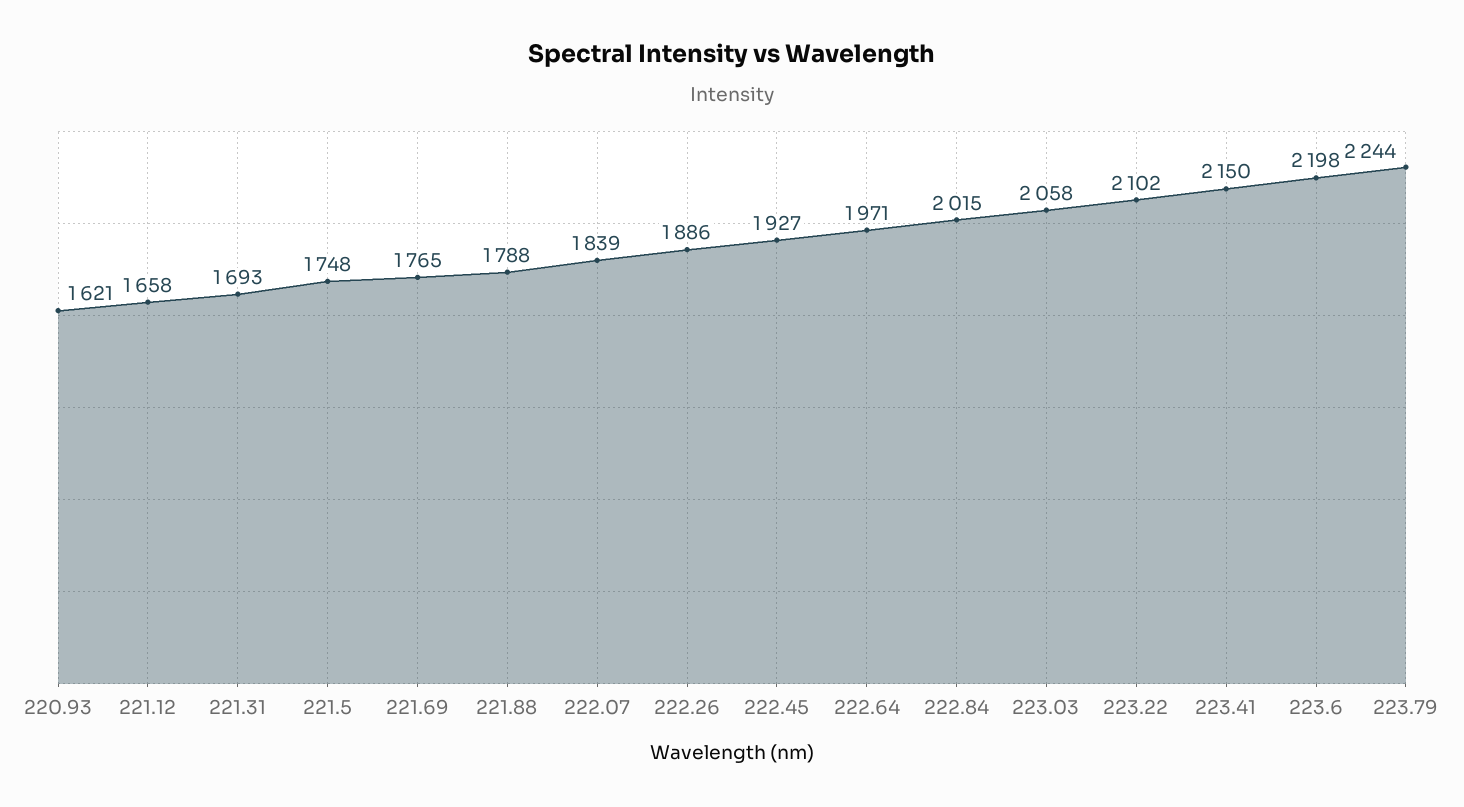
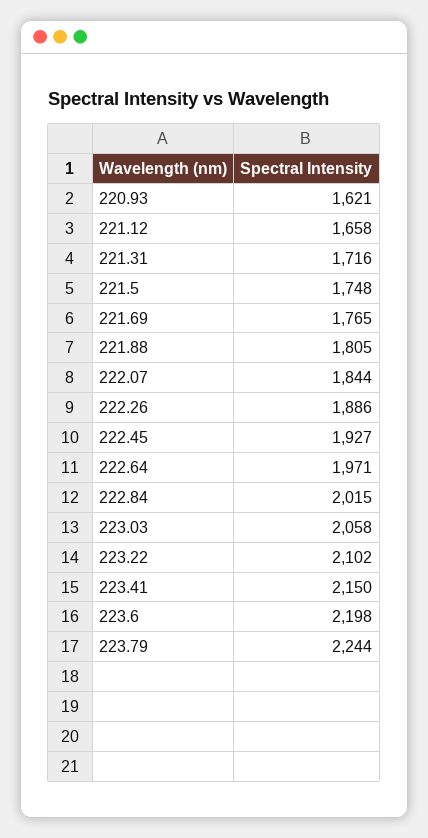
221.31: 1693 -> 1716
221.88: 1788 -> 1805
222.07: 1839 -> 1844

